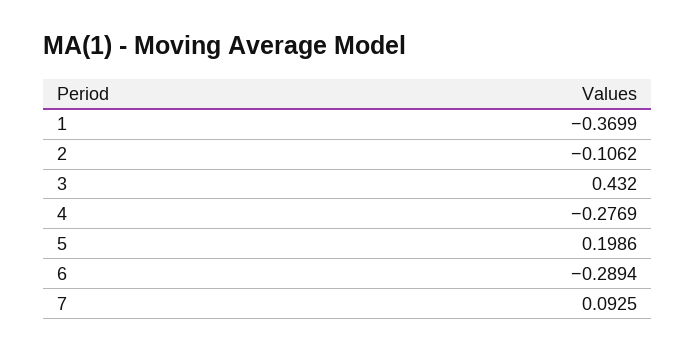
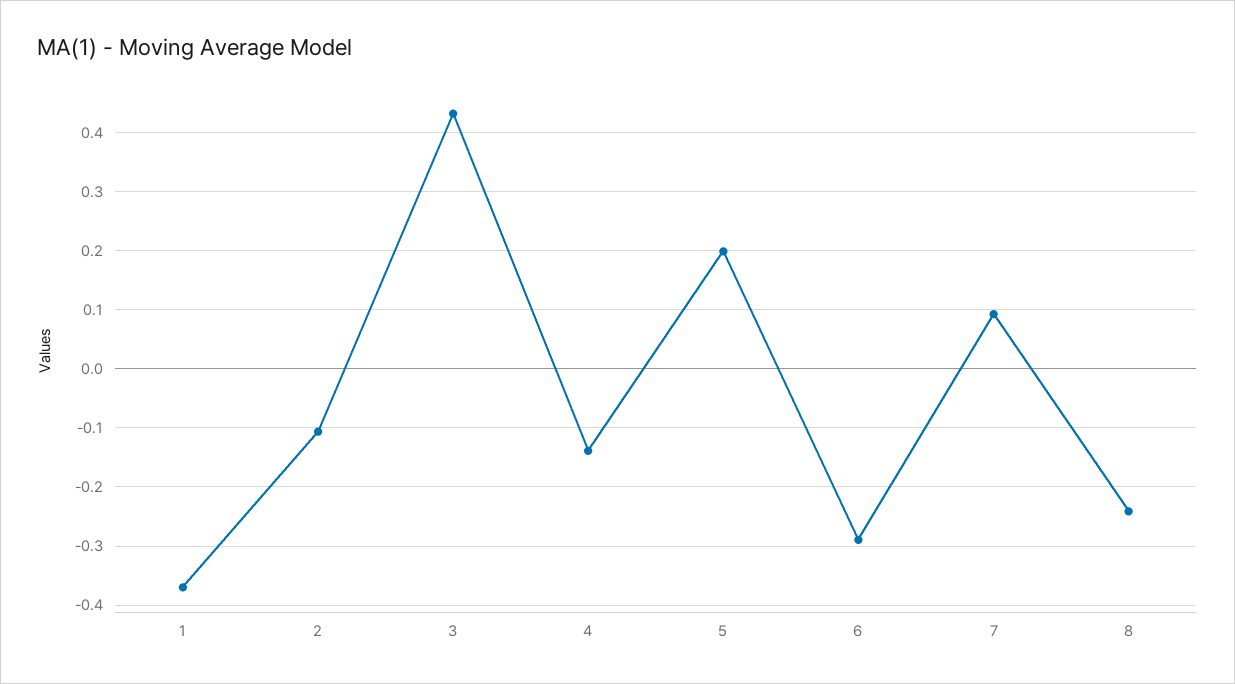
4: -0.2769 -> -0.14
8: none -> -0.24

